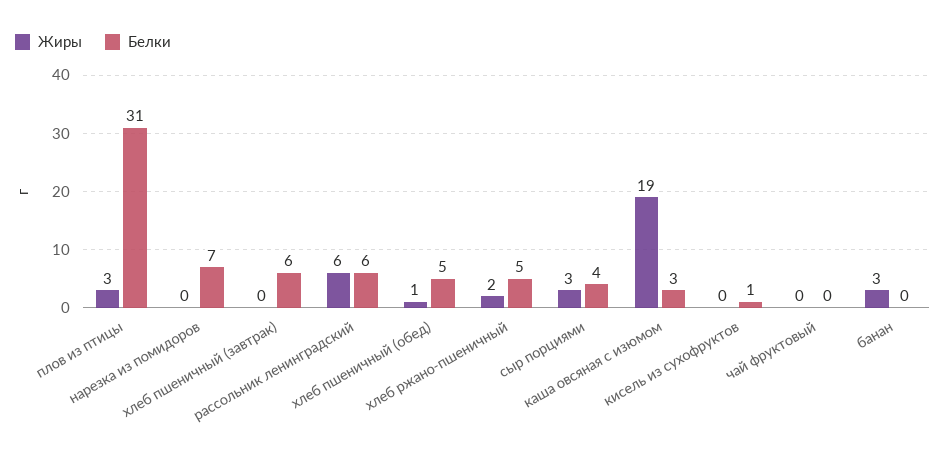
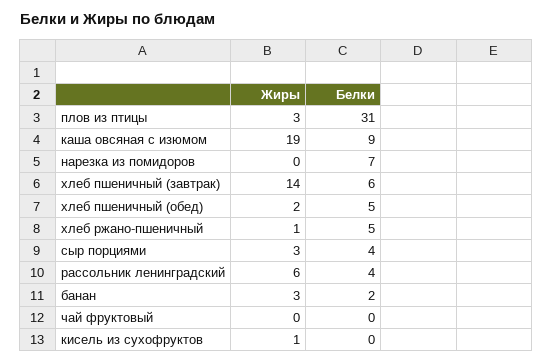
Жиры, хлеб пшеничный (завтрак): 0 -> 14
Белки, рассольник ленинградский: 6 -> 4
Жиры, хлеб пшеничный (обед): 1 -> 2
Жиры, хлеб ржано-пшеничный: 2 -> 1
Белки, каша овсяная с изюмом: 3 -> 9
Жиры, кисель из сухофруктов: 0 -> 1
Белки, кисель из сухофруктов: 1 -> 0
Белки, банан: 0 -> 2

